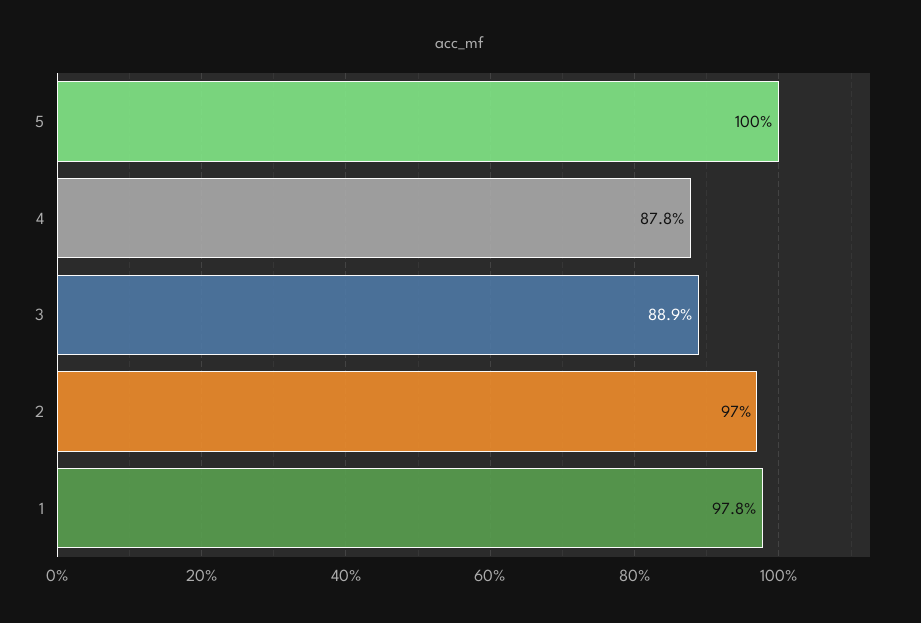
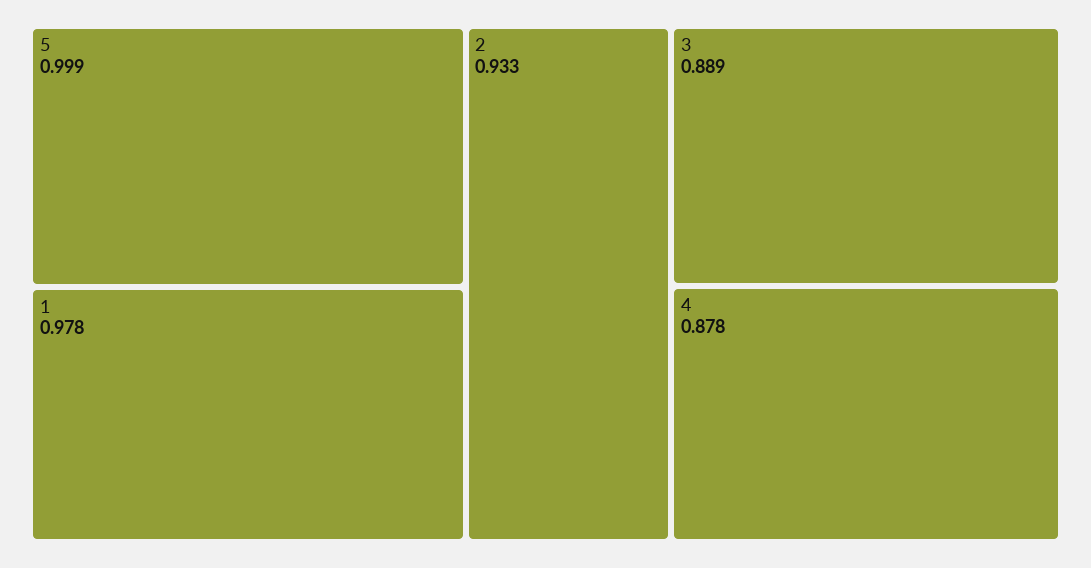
5: 1 -> 0.999
2: 0.97 -> 0.933

